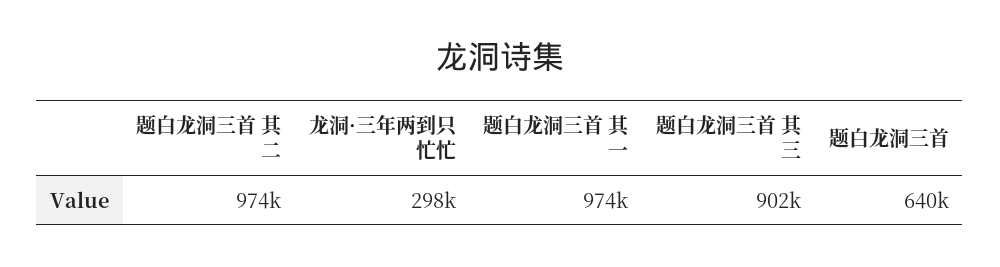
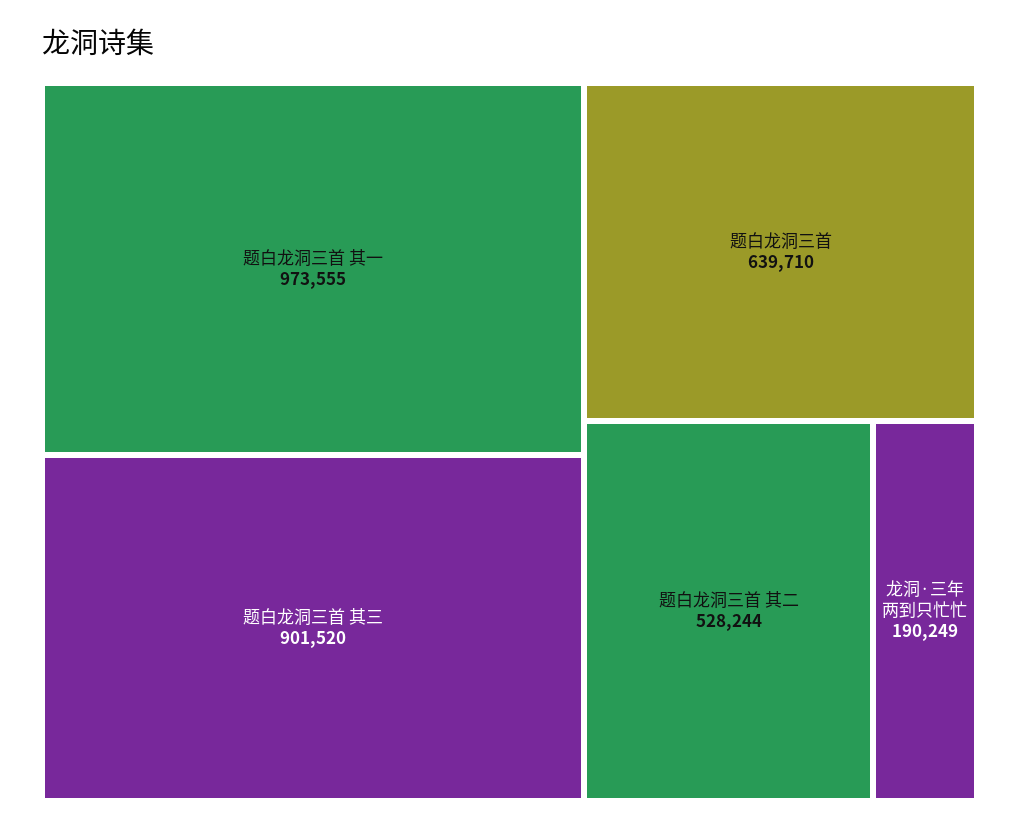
题白龙洞三首 其二: 974000 -> 528244
龙洞·三年两到只忙忙: 298000 -> 190249

